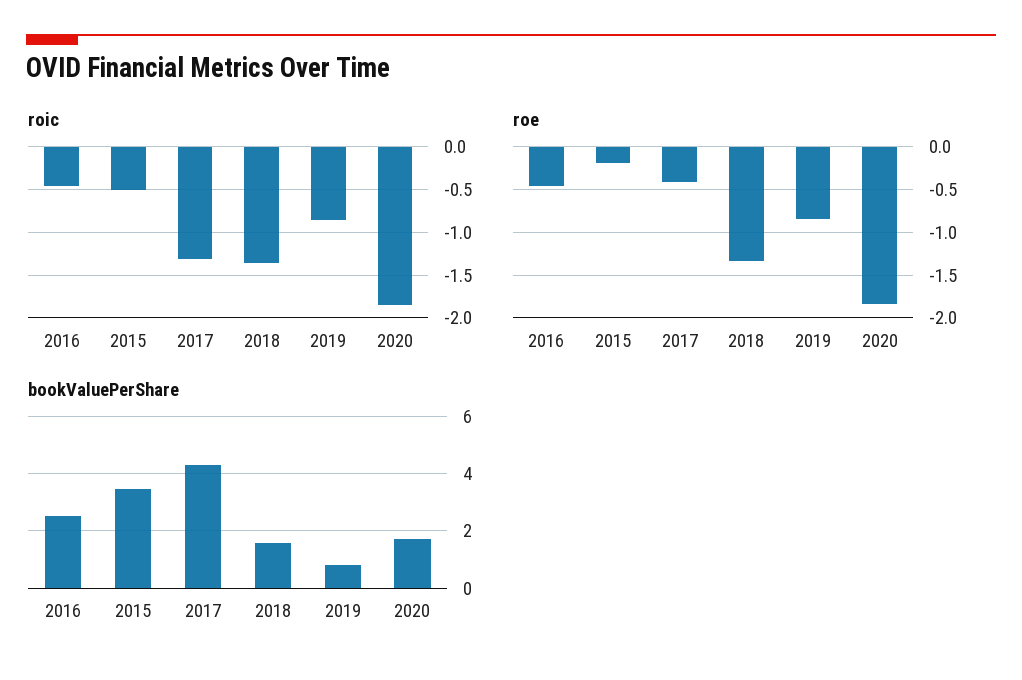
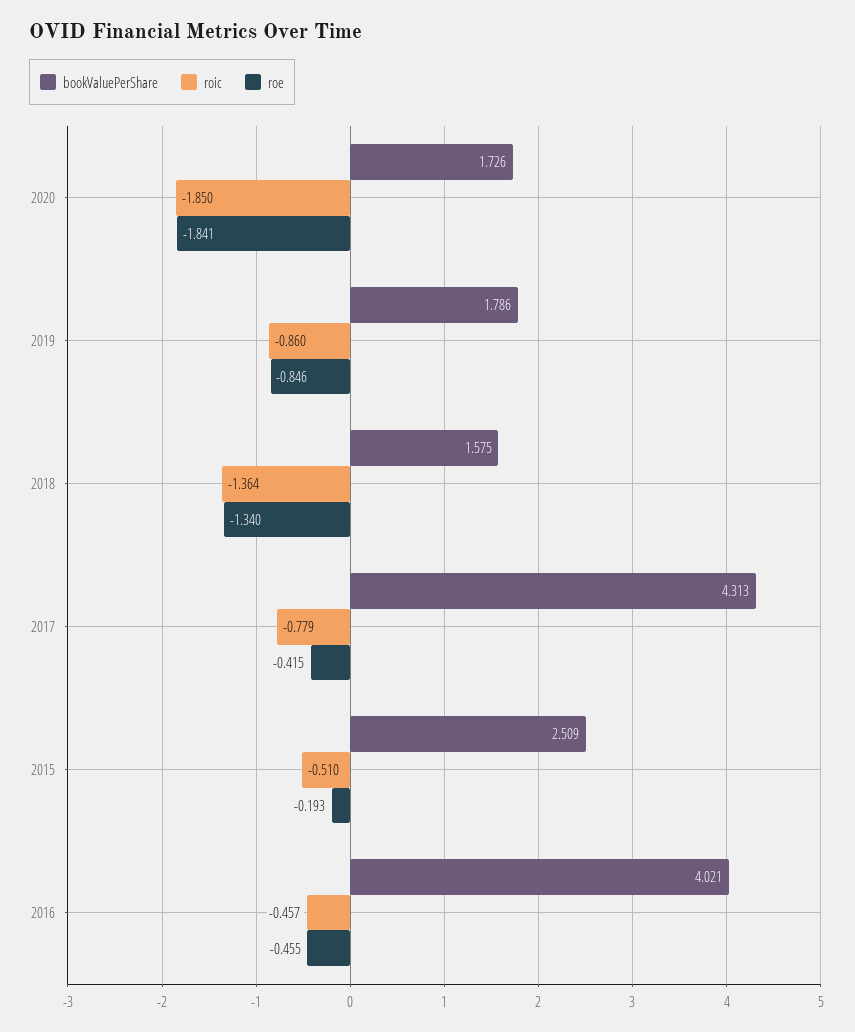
roic, 2017: -1.3 -> -0.779
bookValuePerShare, 2016: 2.5 -> 4.021
bookValuePerShare, 2015: 3.5 -> 2.509
bookValuePerShare, 2019: 0.75 -> 1.786

